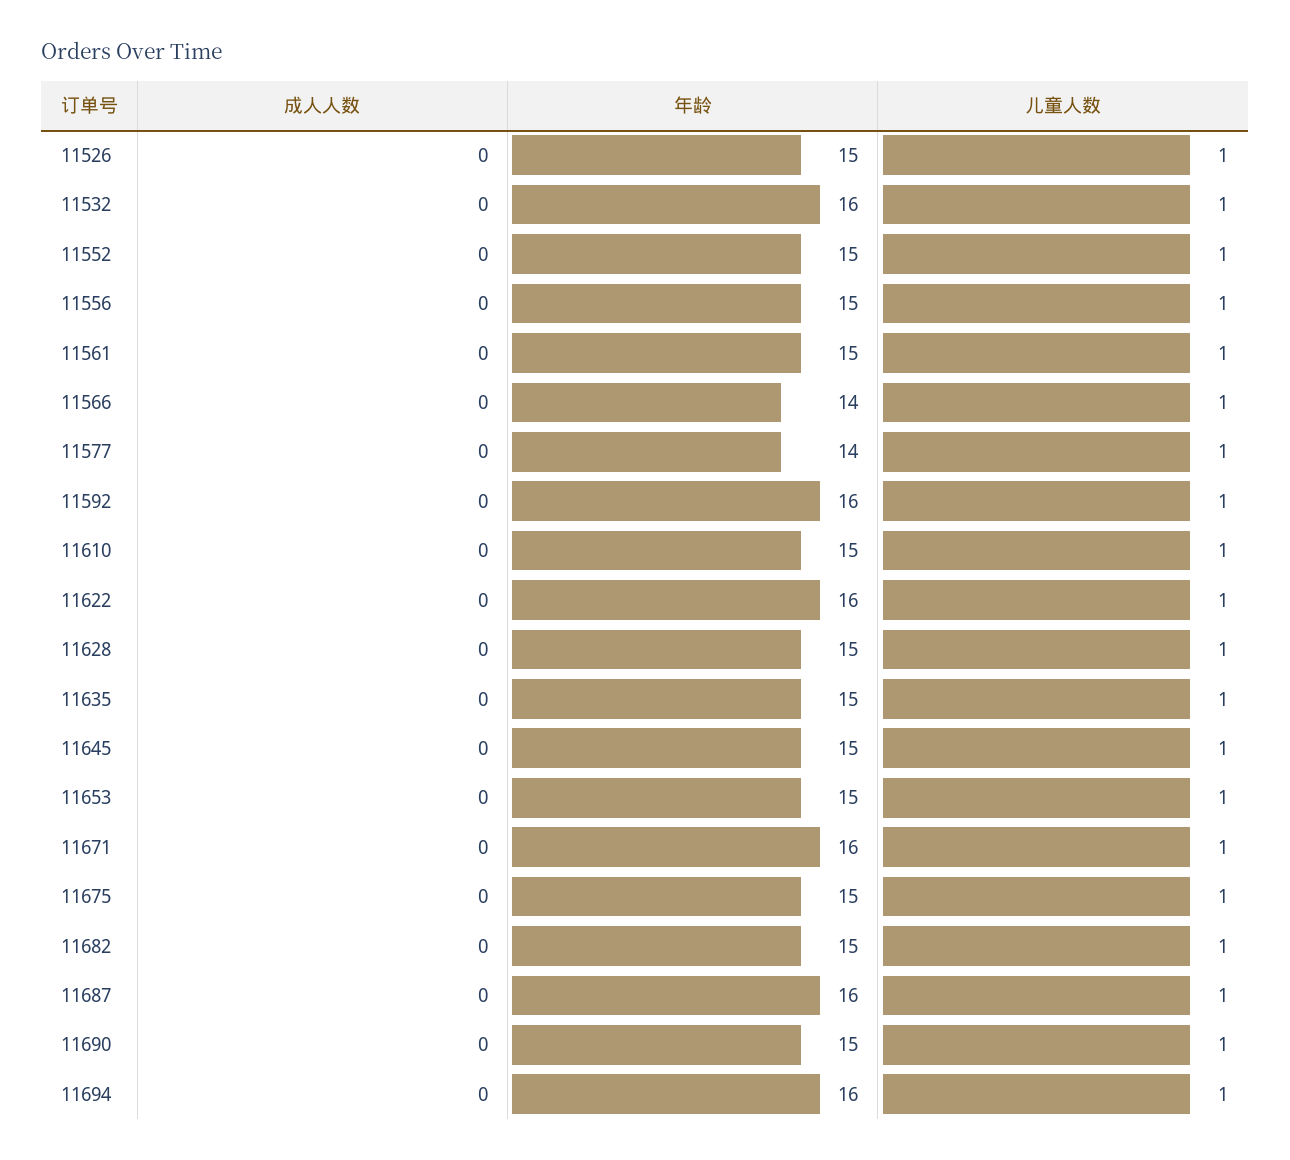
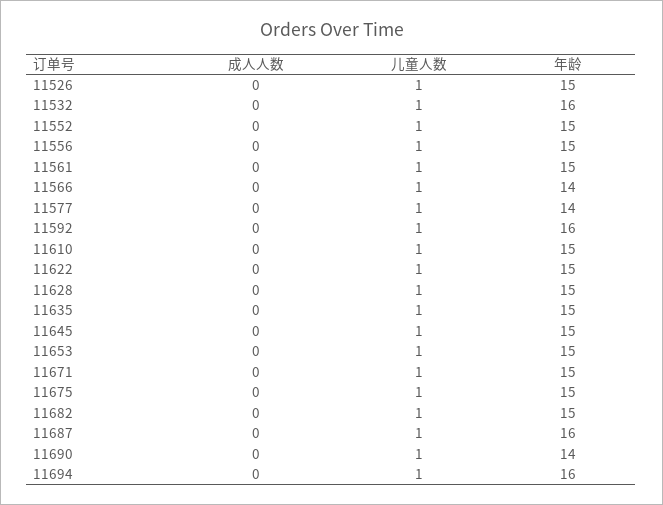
年龄, 11622: 16 -> 15
年龄, 11671: 16 -> 15
年龄, 11690: 15 -> 14

